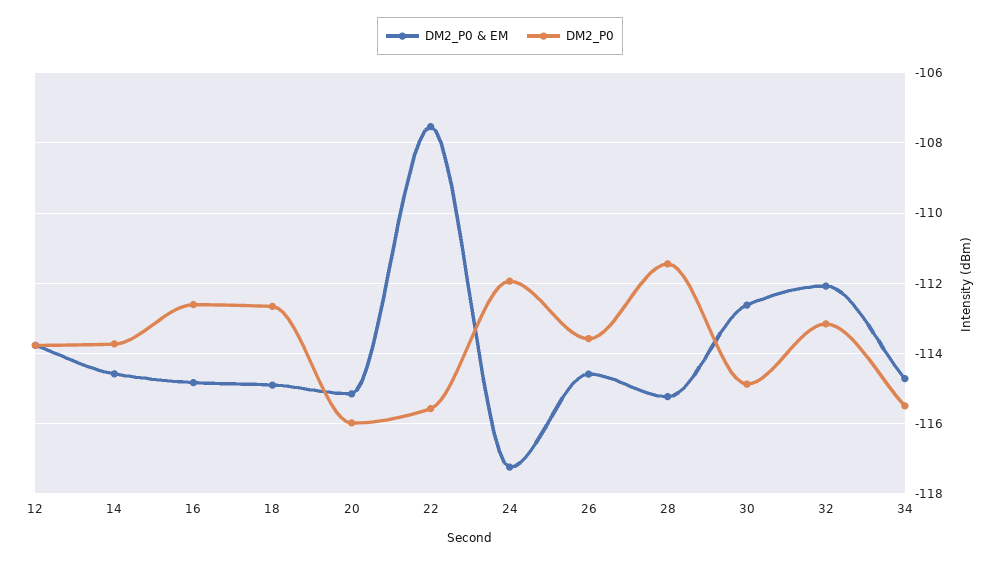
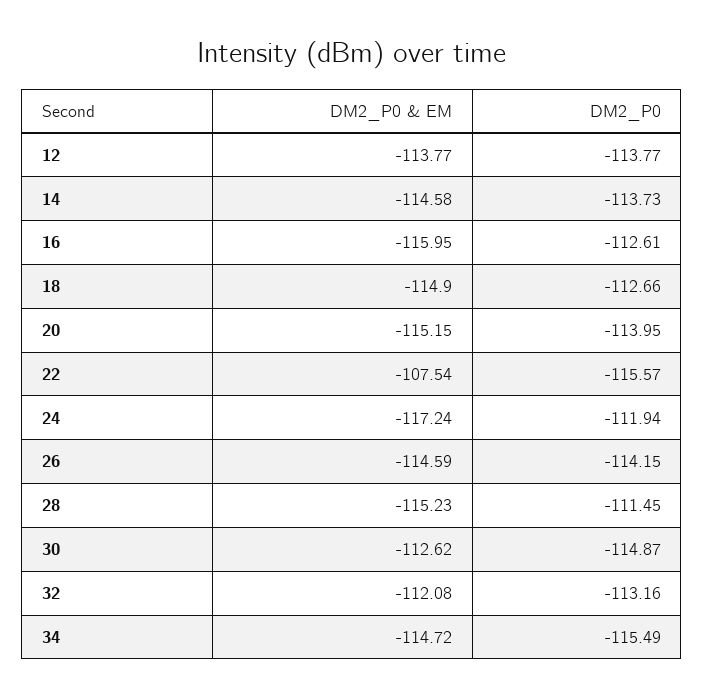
DM2_P0 & EM, 16: -114.8 -> -115.95
DM2_P0, 20: -116 -> -113.95
DM2_P0, 26: -113.6 -> -114.15

